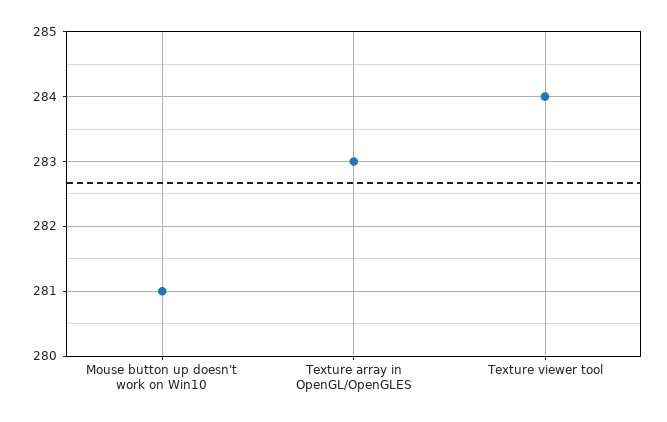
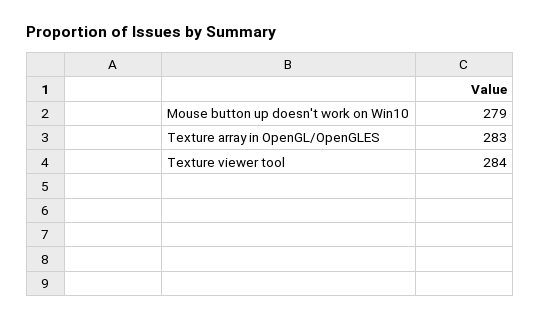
Mouse button up doesn't work on Win10: 281 -> 279

